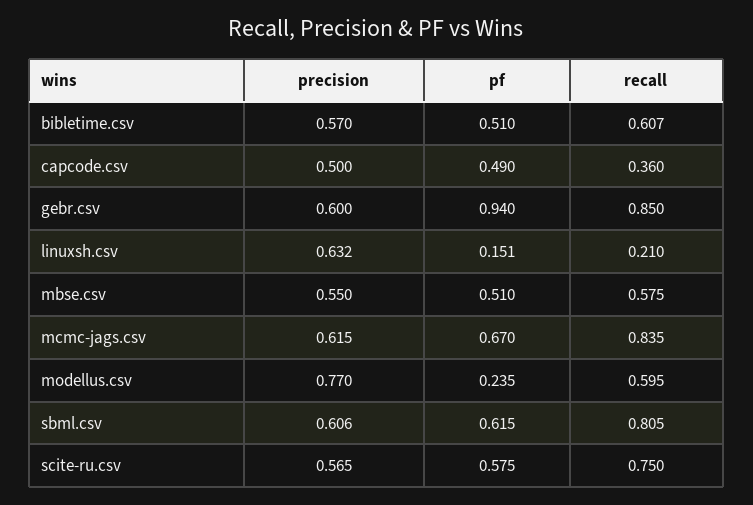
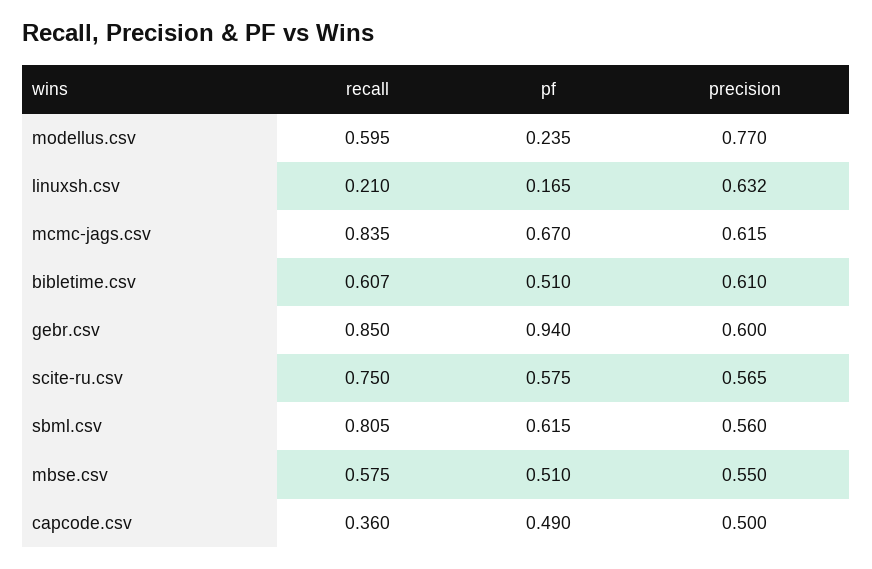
precision, bibletime.csv: 0.57 -> 0.61
pf, linuxsh.csv: 0.151 -> 0.165
precision, sbml.csv: 0.606 -> 0.56

